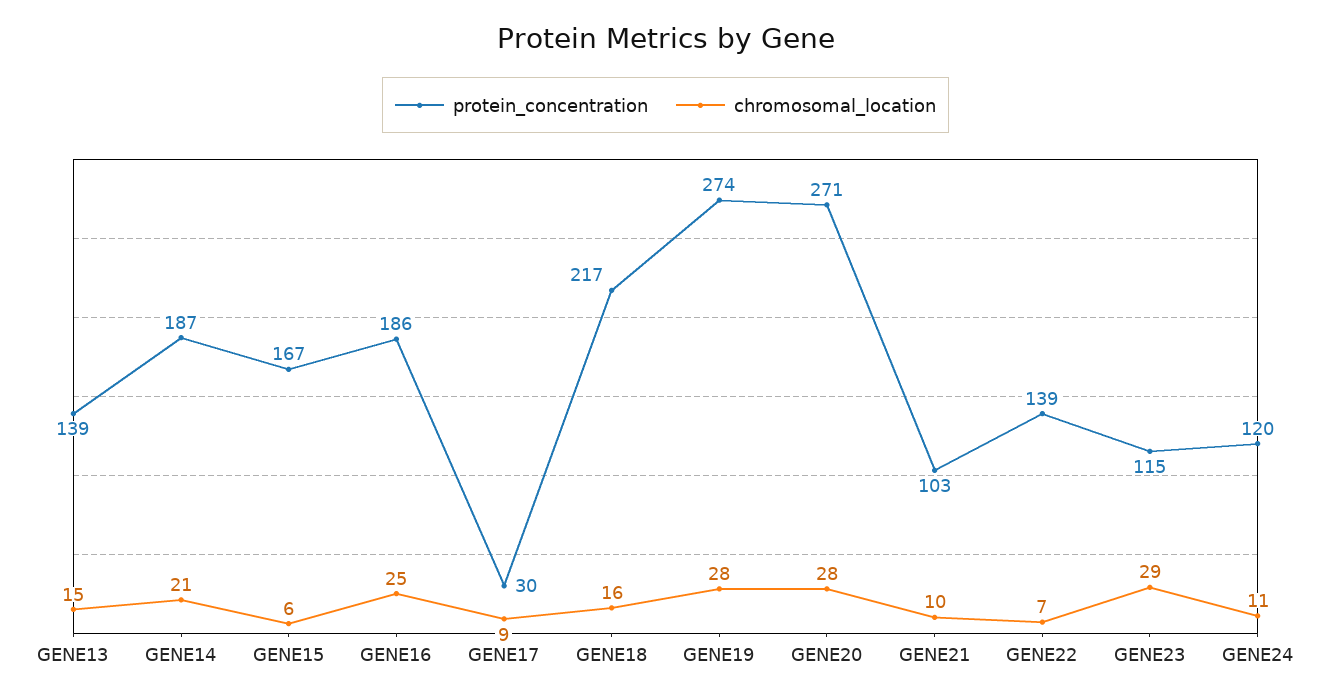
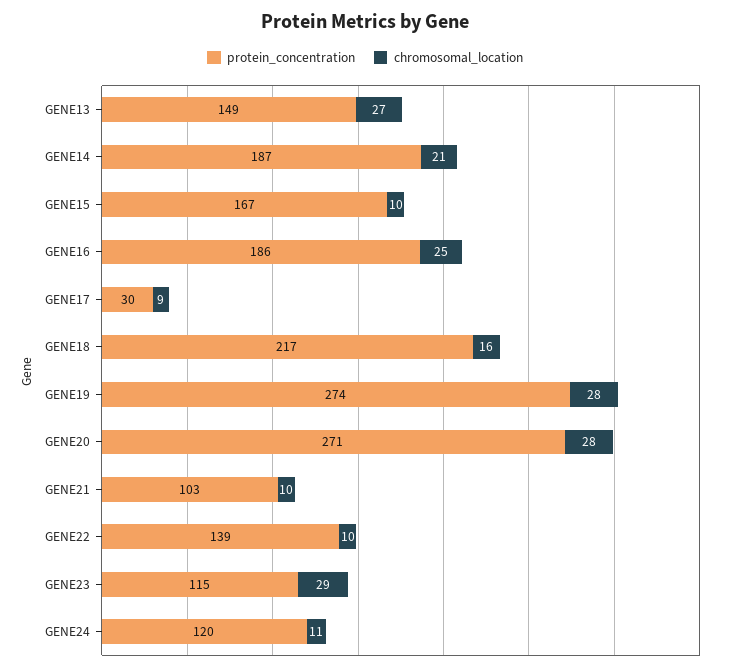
protein_concentration, GENE13: 139 -> 149
chromosomal_location, GENE13: 15 -> 27
chromosomal_location, GENE15: 6 -> 10
chromosomal_location, GENE22: 7 -> 10

